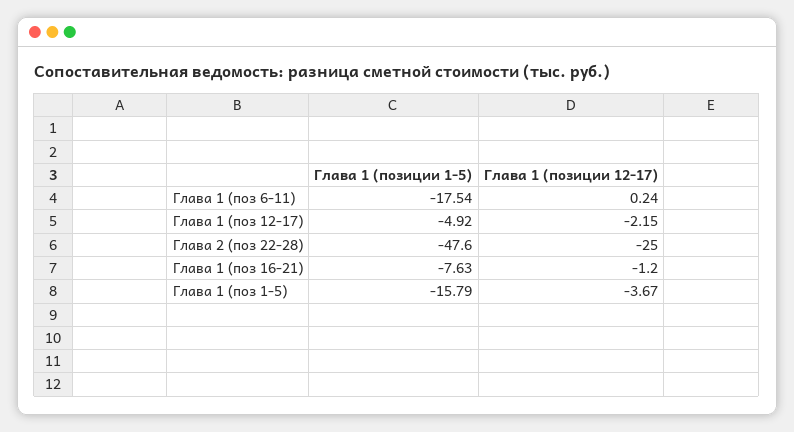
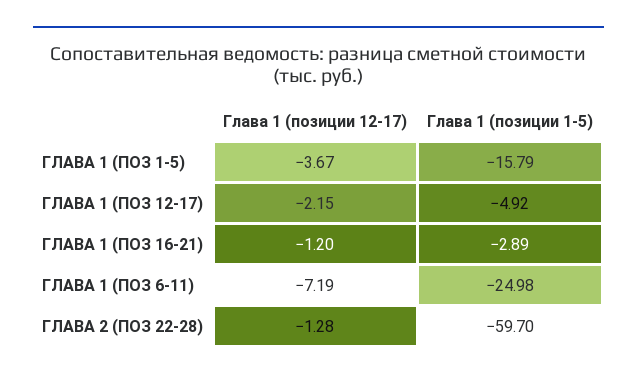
Глава 1 (позиции 1-5), Глава 1 (поз 6-11): -17.54 -> -24.98
Глава 1 (позиции 12-17), Глава 1 (поз 6-11): 0.24 -> -7.19
Глава 1 (позиции 1-5), Глава 2 (поз 22-28): -47.6 -> -59.7
Глава 1 (позиции 12-17), Глава 2 (поз 22-28): -25 -> -1.28
Глава 1 (позиции 1-5), Глава 1 (поз 16-21): -7.63 -> -2.89

